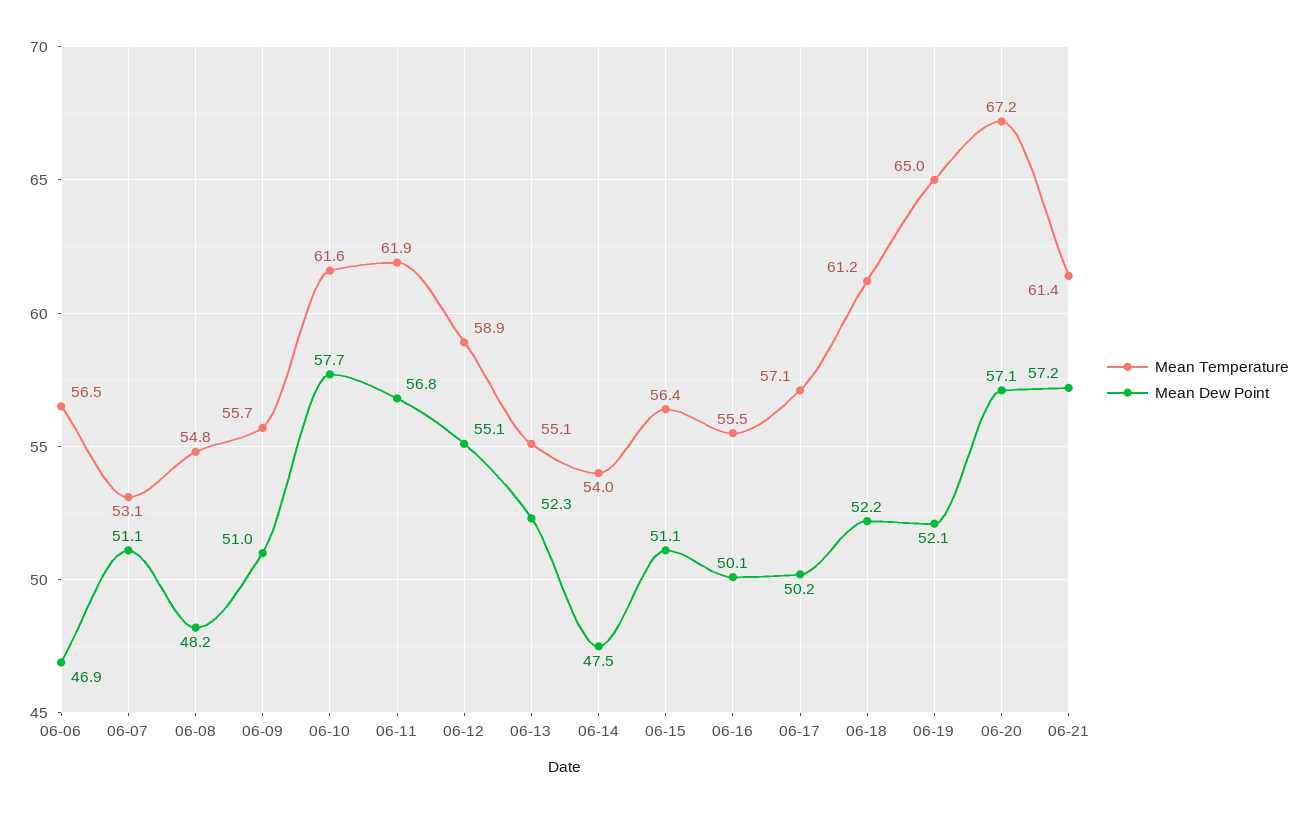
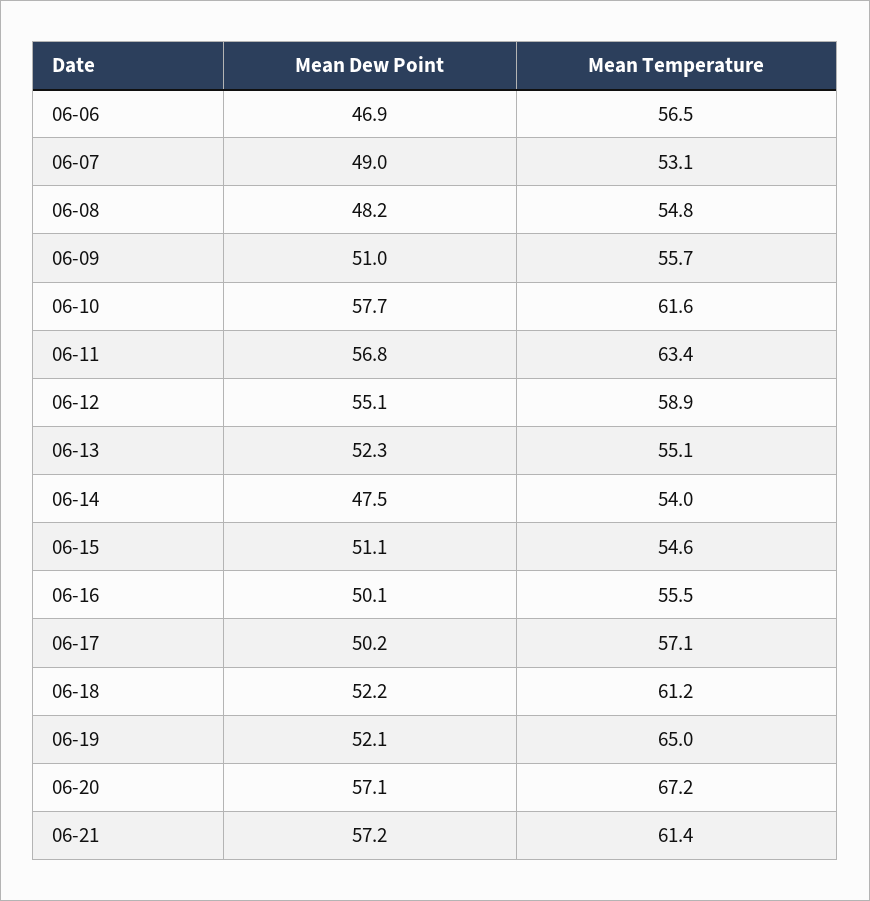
Mean Dew Point, 06-07: 51.1 -> 49
Mean Temperature, 06-11: 61.9 -> 63.4
Mean Temperature, 06-15: 56.4 -> 54.6

